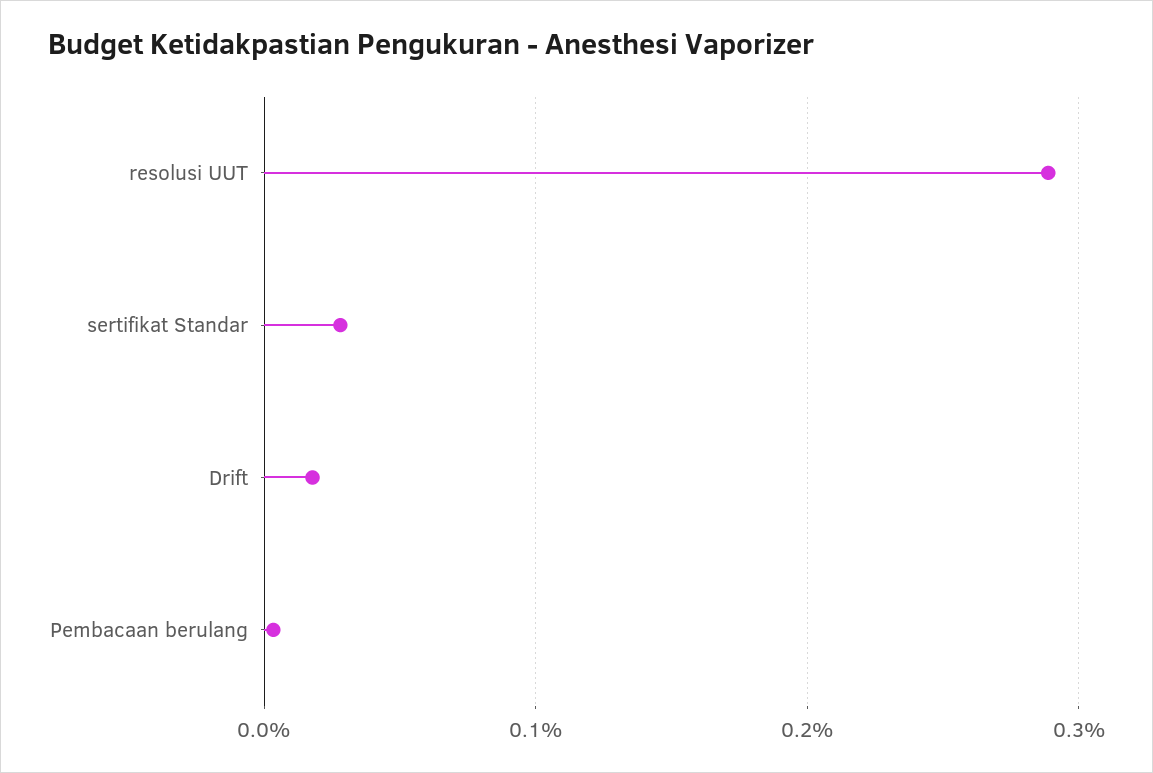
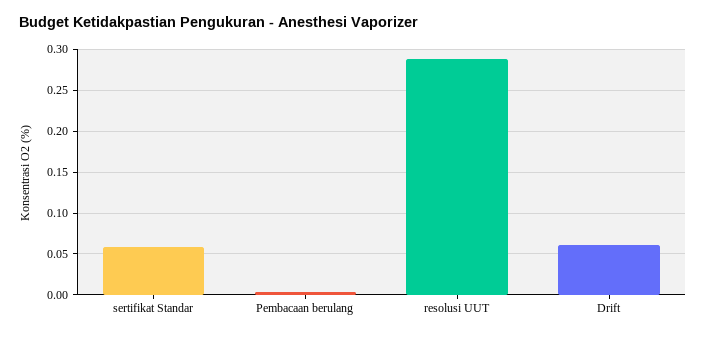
sertifikat Standar: 0.03 -> 0.06
Drift: 0.02 -> 0.06

